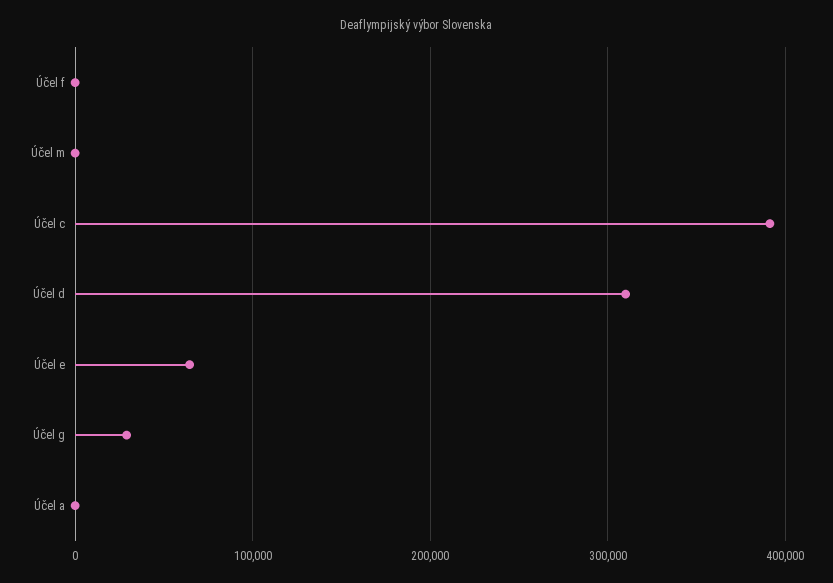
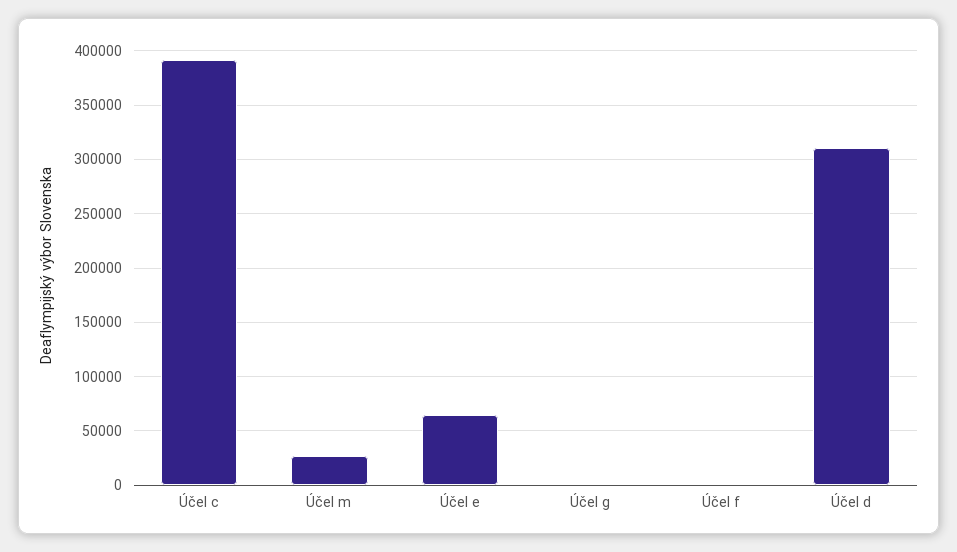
Účel m: 0 -> 30000
Účel g: 30000 -> 0
Účel a: 0 -> none

